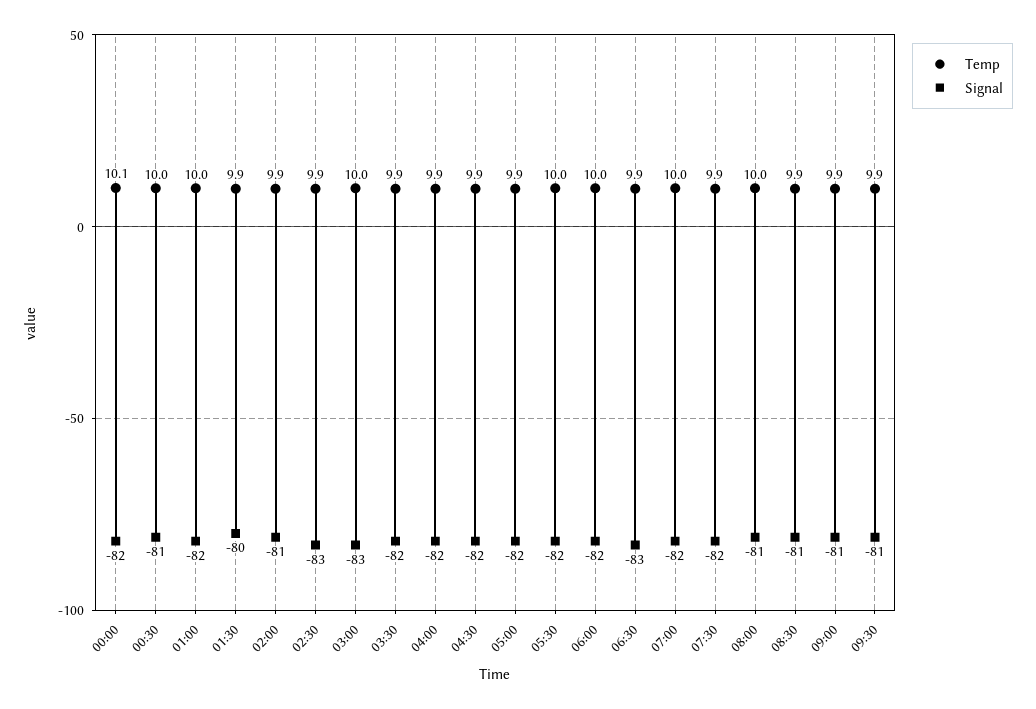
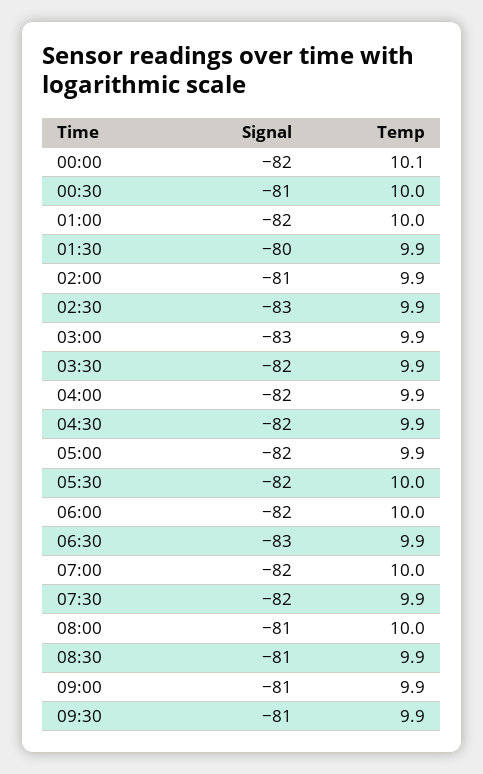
Temp, 03:00: 10 -> 9.9

